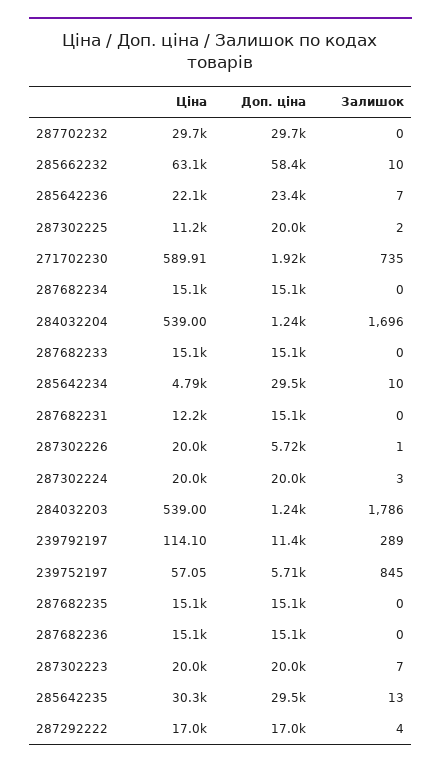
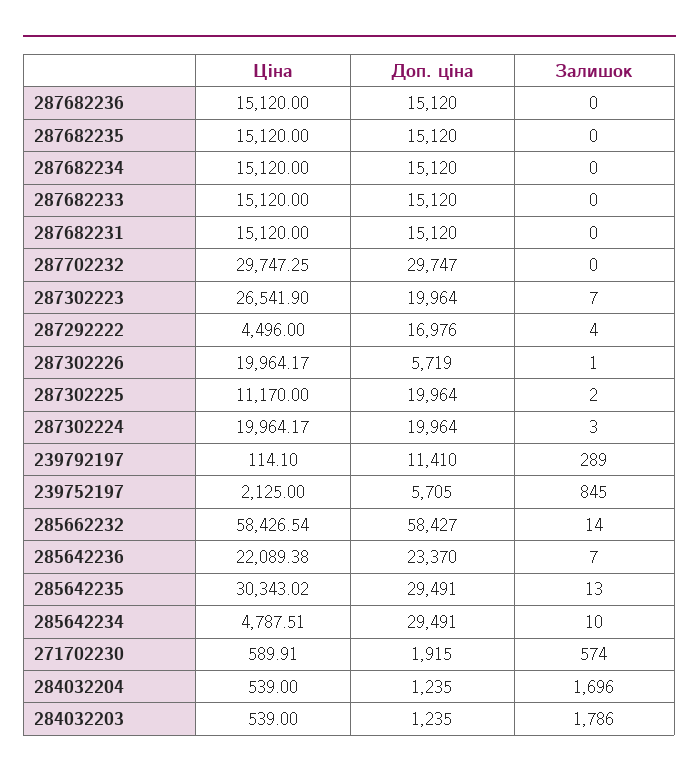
Ціна, 285662232: 63100 -> 58426.54
Залишок, 285662232: 10 -> 14
Залишок, 271702230: 735 -> 574
Ціна, 287682231: 12200 -> 15120
Ціна, 239752197: 57.05 -> 2125
Ціна, 287302223: 20000 -> 26541.9
Ціна, 287292222: 17000 -> 4496

